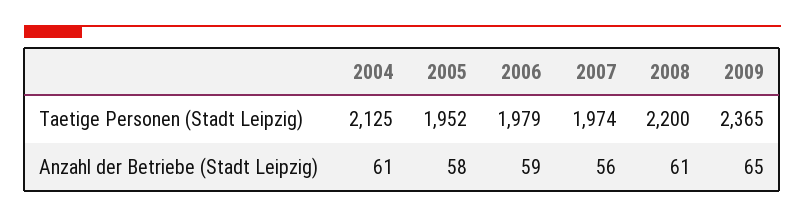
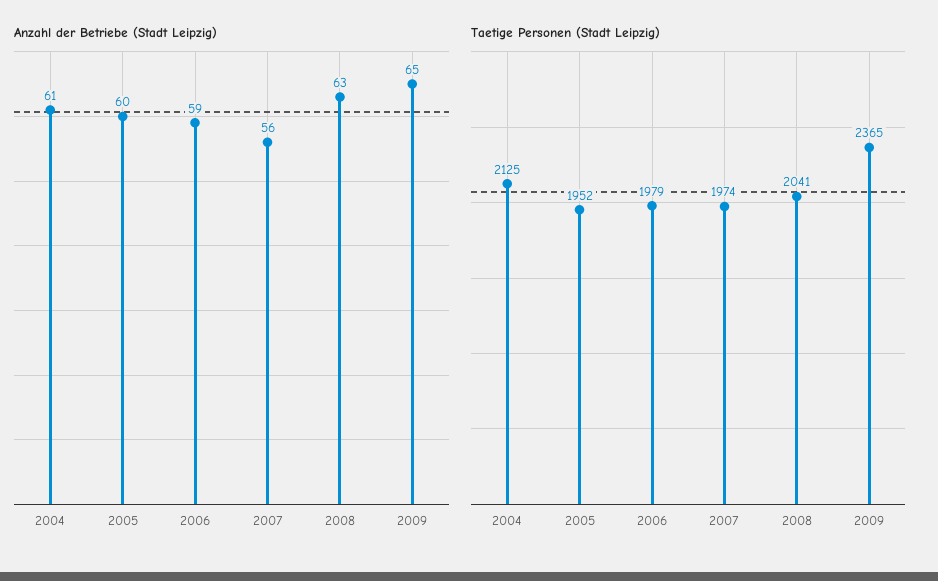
Taetige Personen (Stadt Leipzig), 2008: 2200 -> 2041
Anzahl der Betriebe (Stadt Leipzig), 2005: 58 -> 60
Anzahl der Betriebe (Stadt Leipzig), 2008: 61 -> 63

